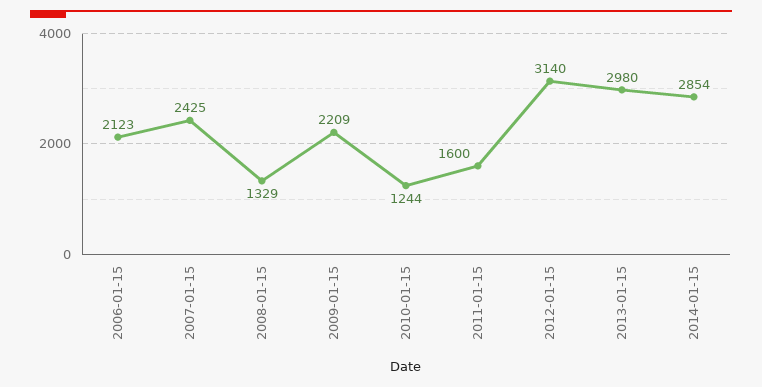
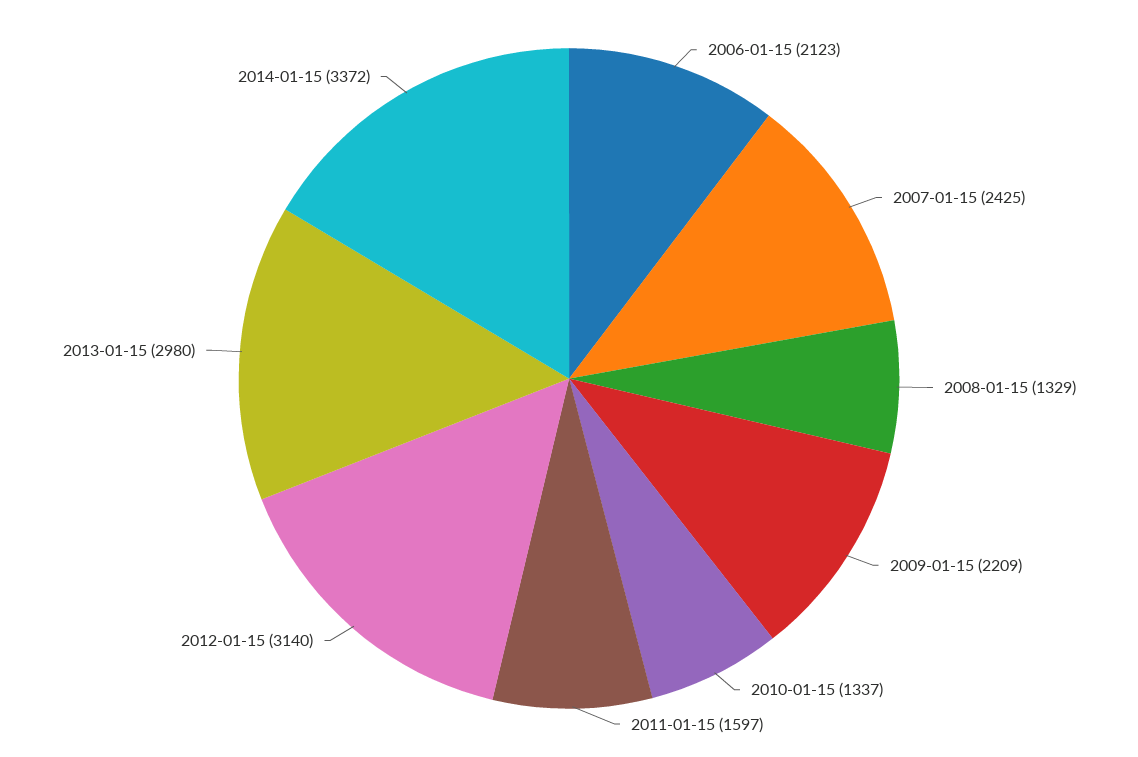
2010-01-15: 1244 -> 1337
2011-01-15: 1600 -> 1597
2014-01-15: 2854 -> 3372

